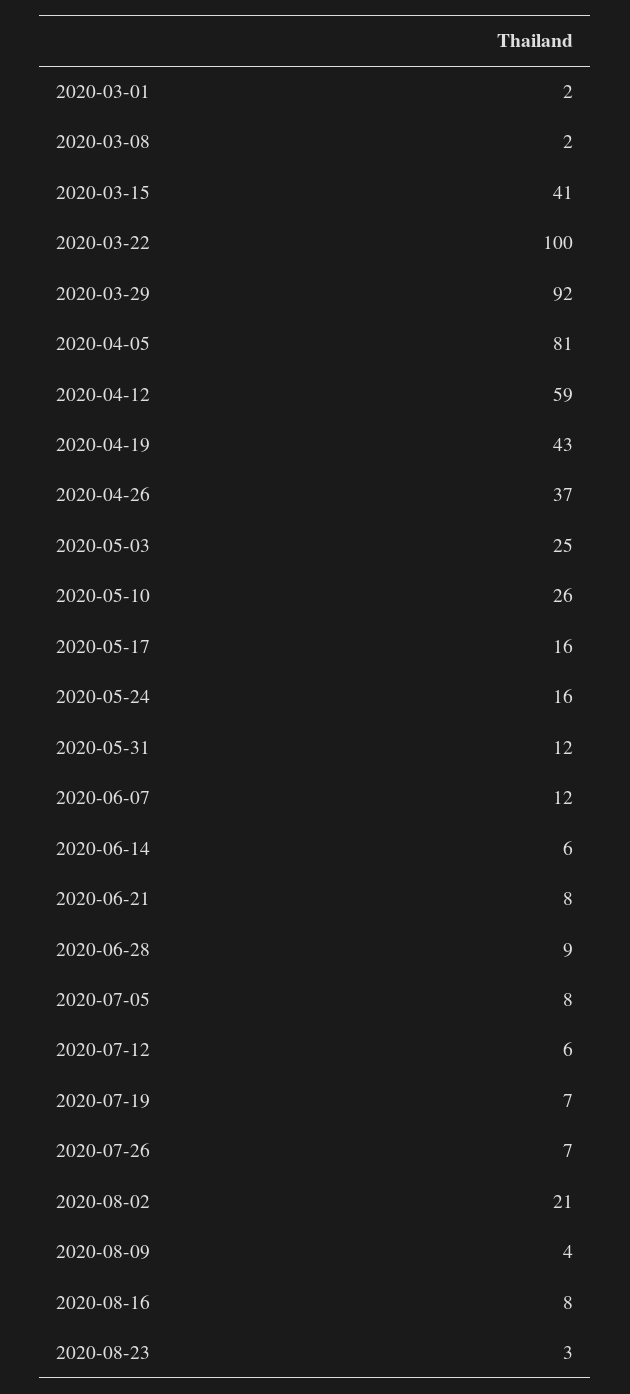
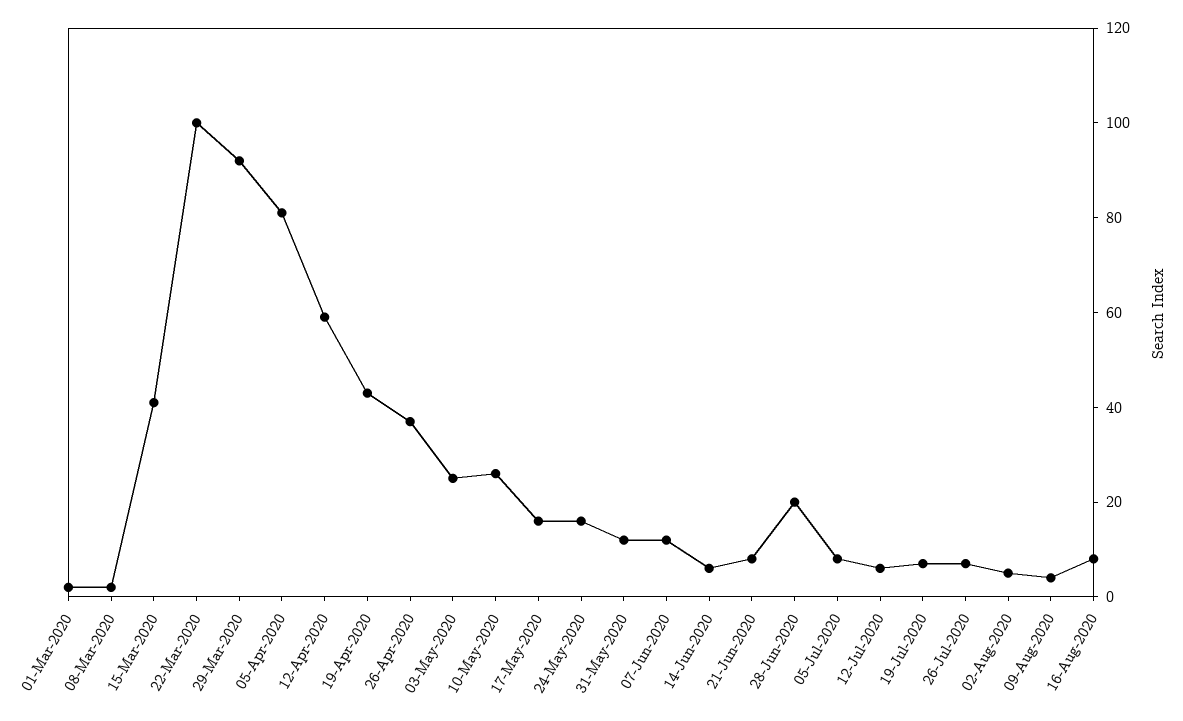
2020-06-28: 9 -> 20
2020-08-02: 21 -> 5
2020-08-23: 3 -> none

